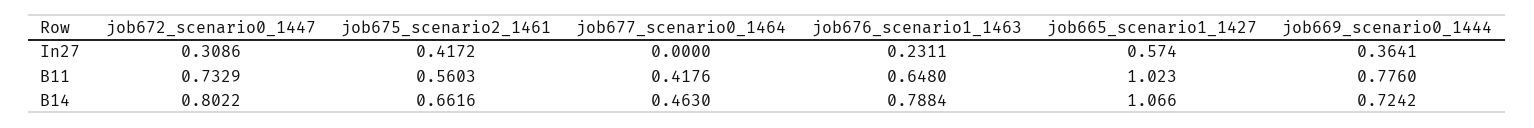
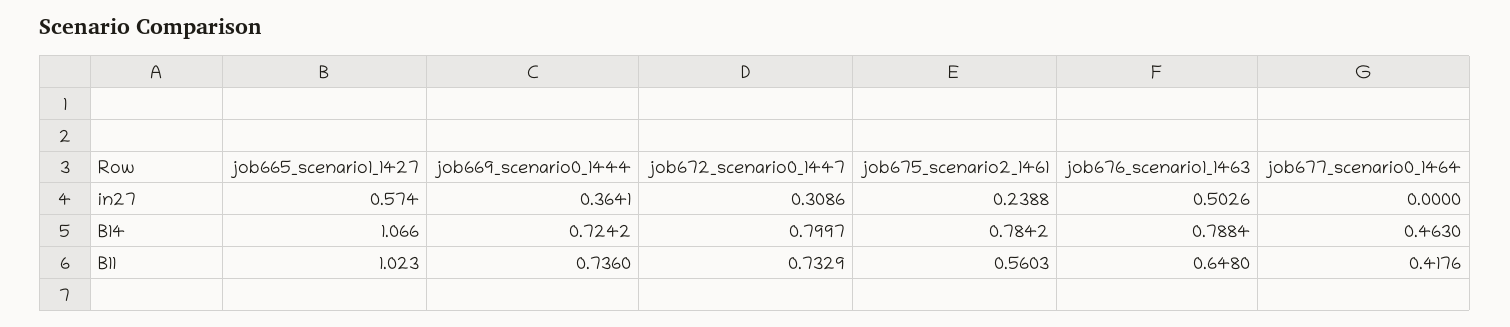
job675_scenario2_1461, In27: 0.4172 -> 0.2388
job676_scenario1_1463, In27: 0.2311 -> 0.5026
job669_scenario0_1444, B11: 0.776 -> 0.736
job672_scenario0_1447, B14: 0.8022 -> 0.7997
job675_scenario2_1461, B14: 0.6616 -> 0.7842

